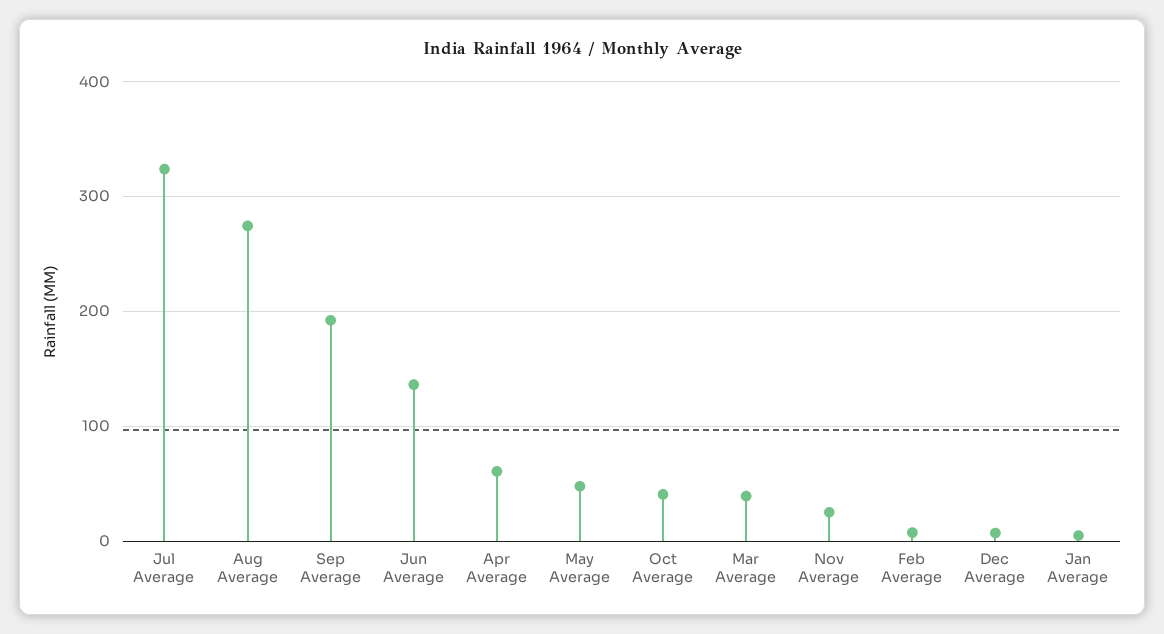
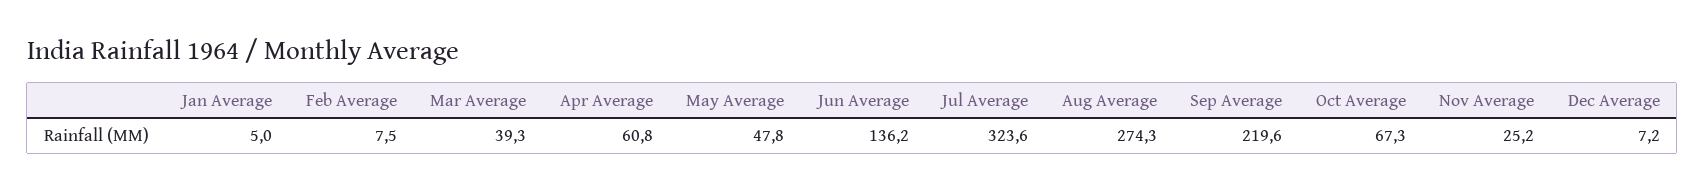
Sep Average: 190 -> 219.6
Oct Average: 40 -> 67.3

